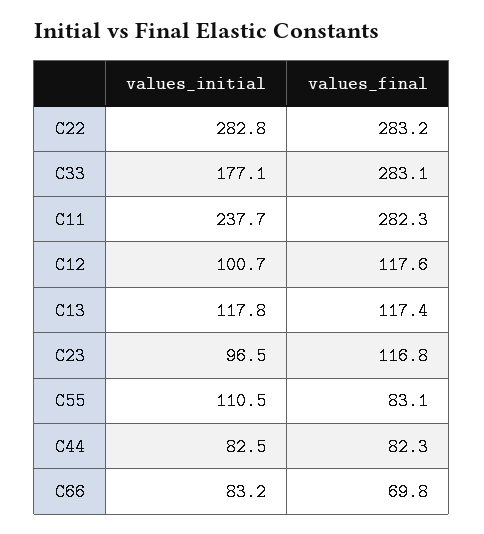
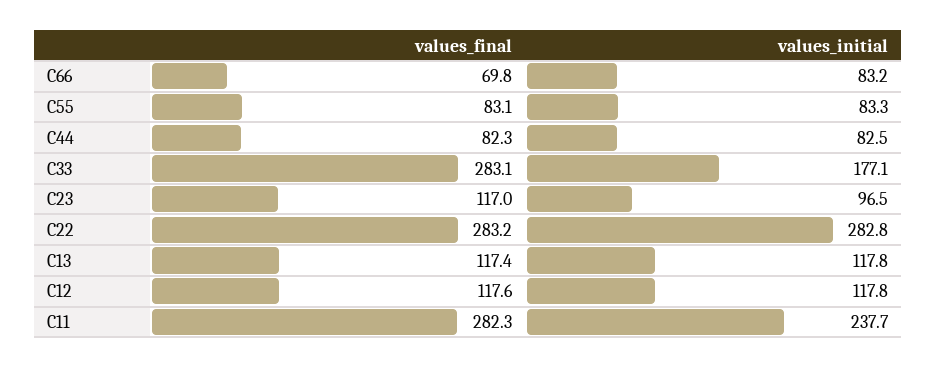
values_initial, C12: 100.7 -> 117.8
values_final, C23: 116.8 -> 117
values_initial, C55: 110.5 -> 83.3

